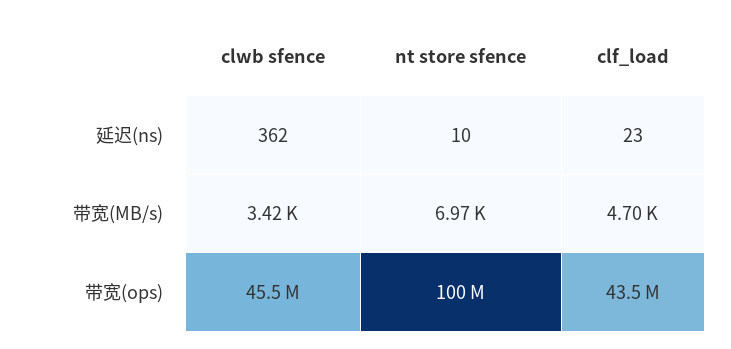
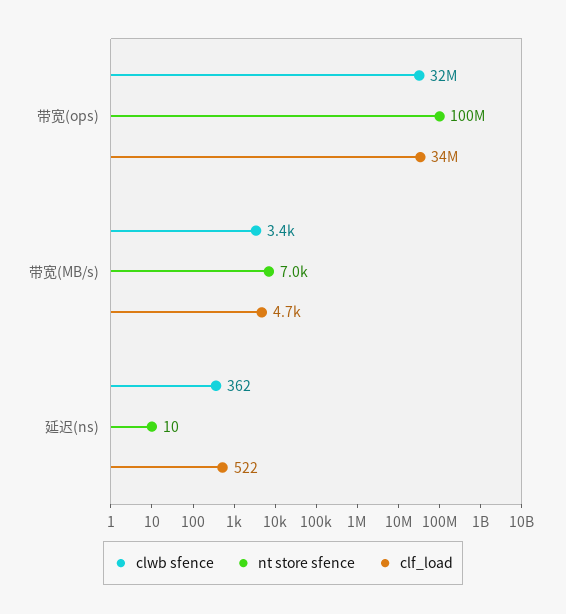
clf_load, 延迟(ns): 23 -> 522
clwb sfence, 带宽(ops): 45500000 -> 32000000
clf_load, 带宽(ops): 43500000 -> 34000000

